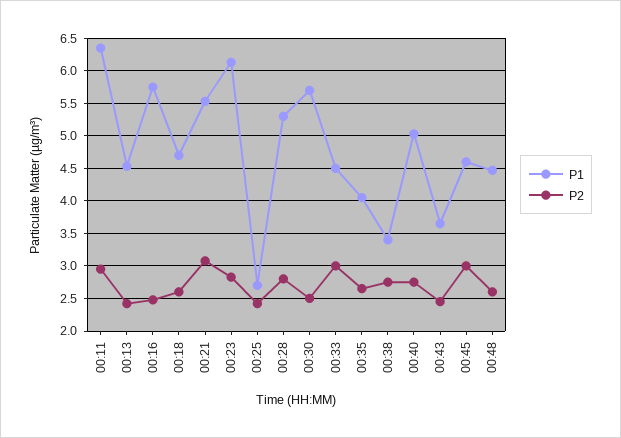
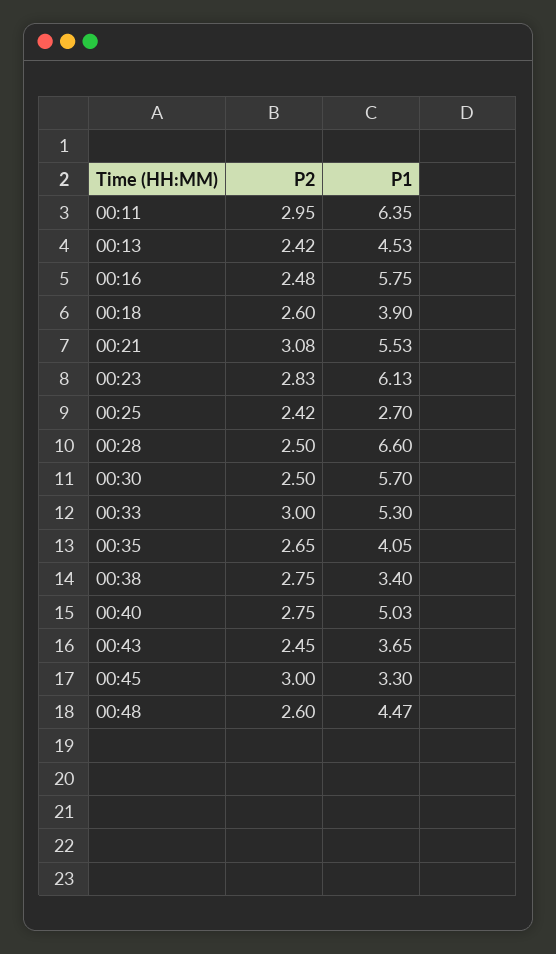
P1, 00:18: 4.7 -> 3.9
P1, 00:28: 5.3 -> 6.6
P2, 00:28: 2.8 -> 2.5
P1, 00:33: 4.5 -> 5.3
P1, 00:45: 4.6 -> 3.3

